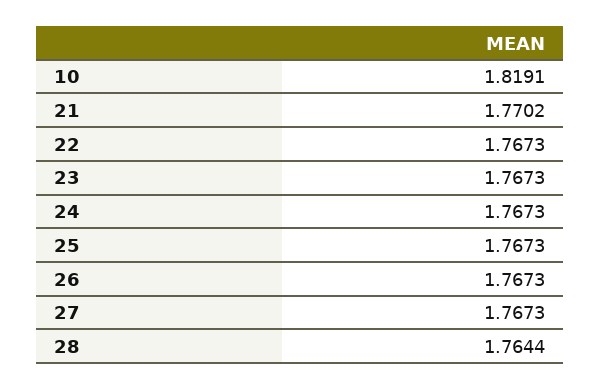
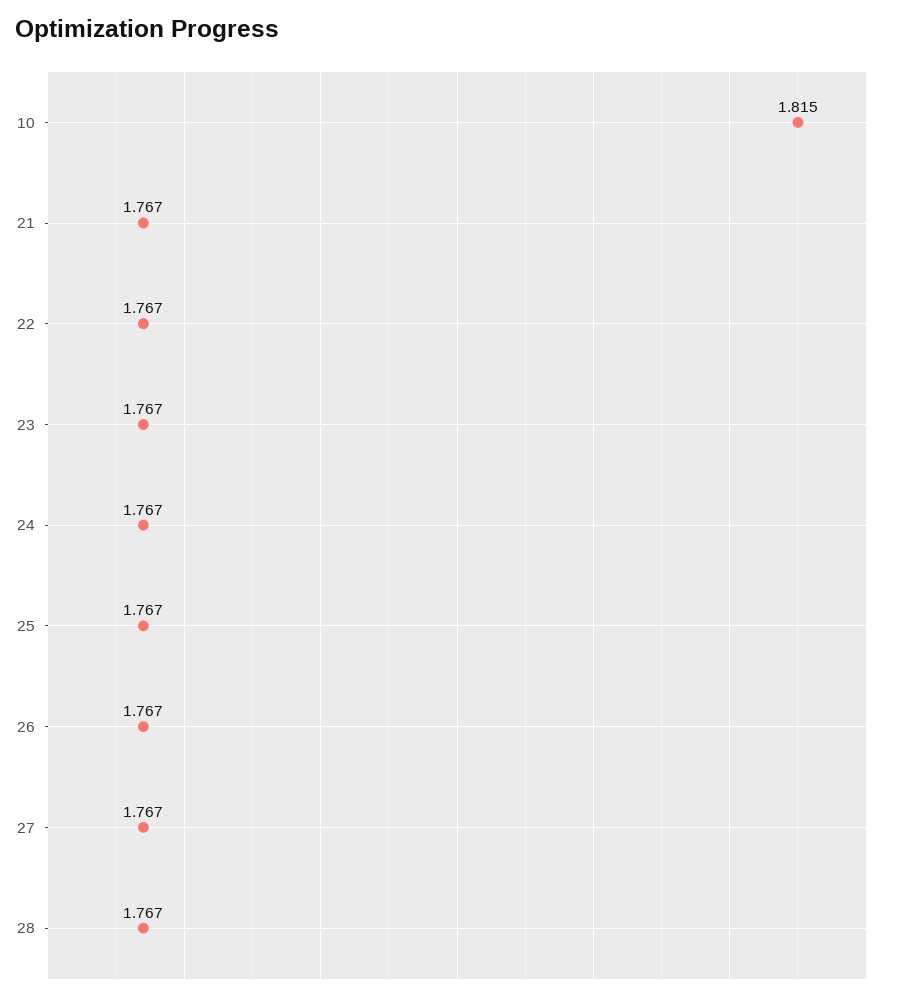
10: 1.8191 -> 1.815
21: 1.7702 -> 1.767
28: 1.7644 -> 1.767

